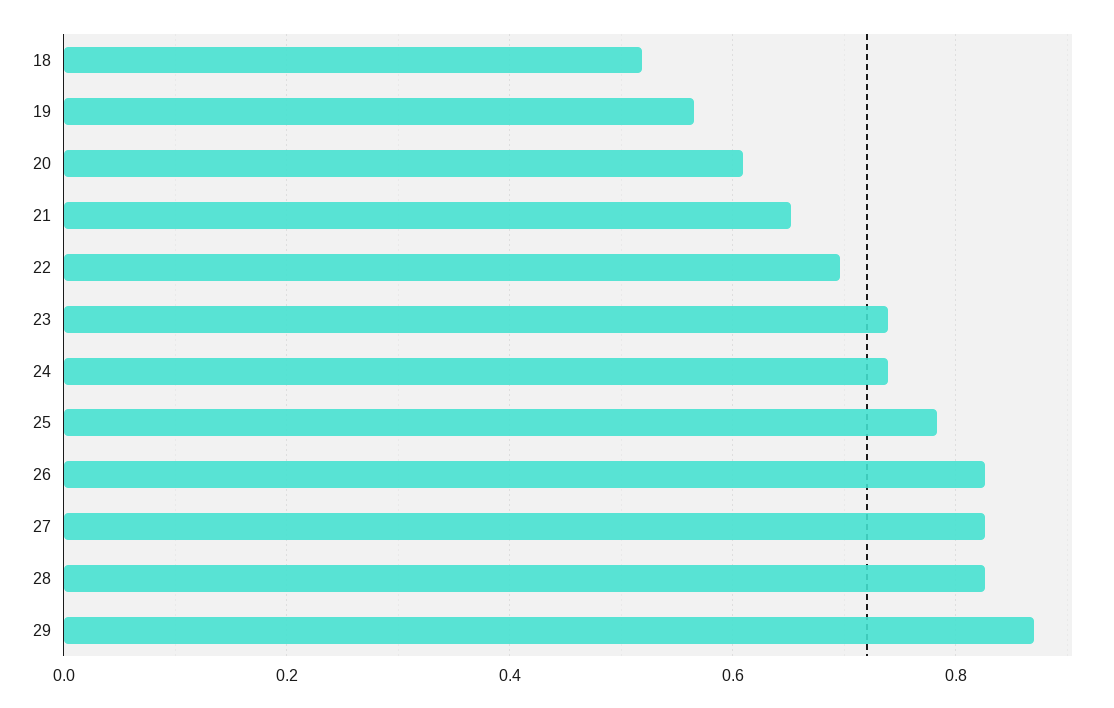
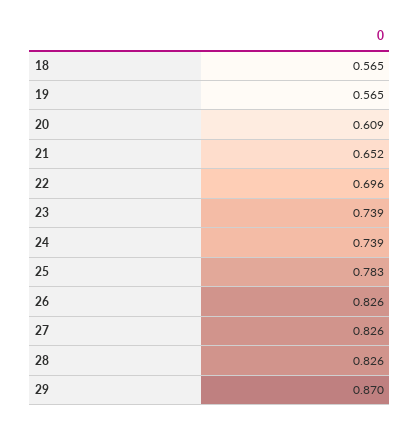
18: 0.52 -> 0.565

